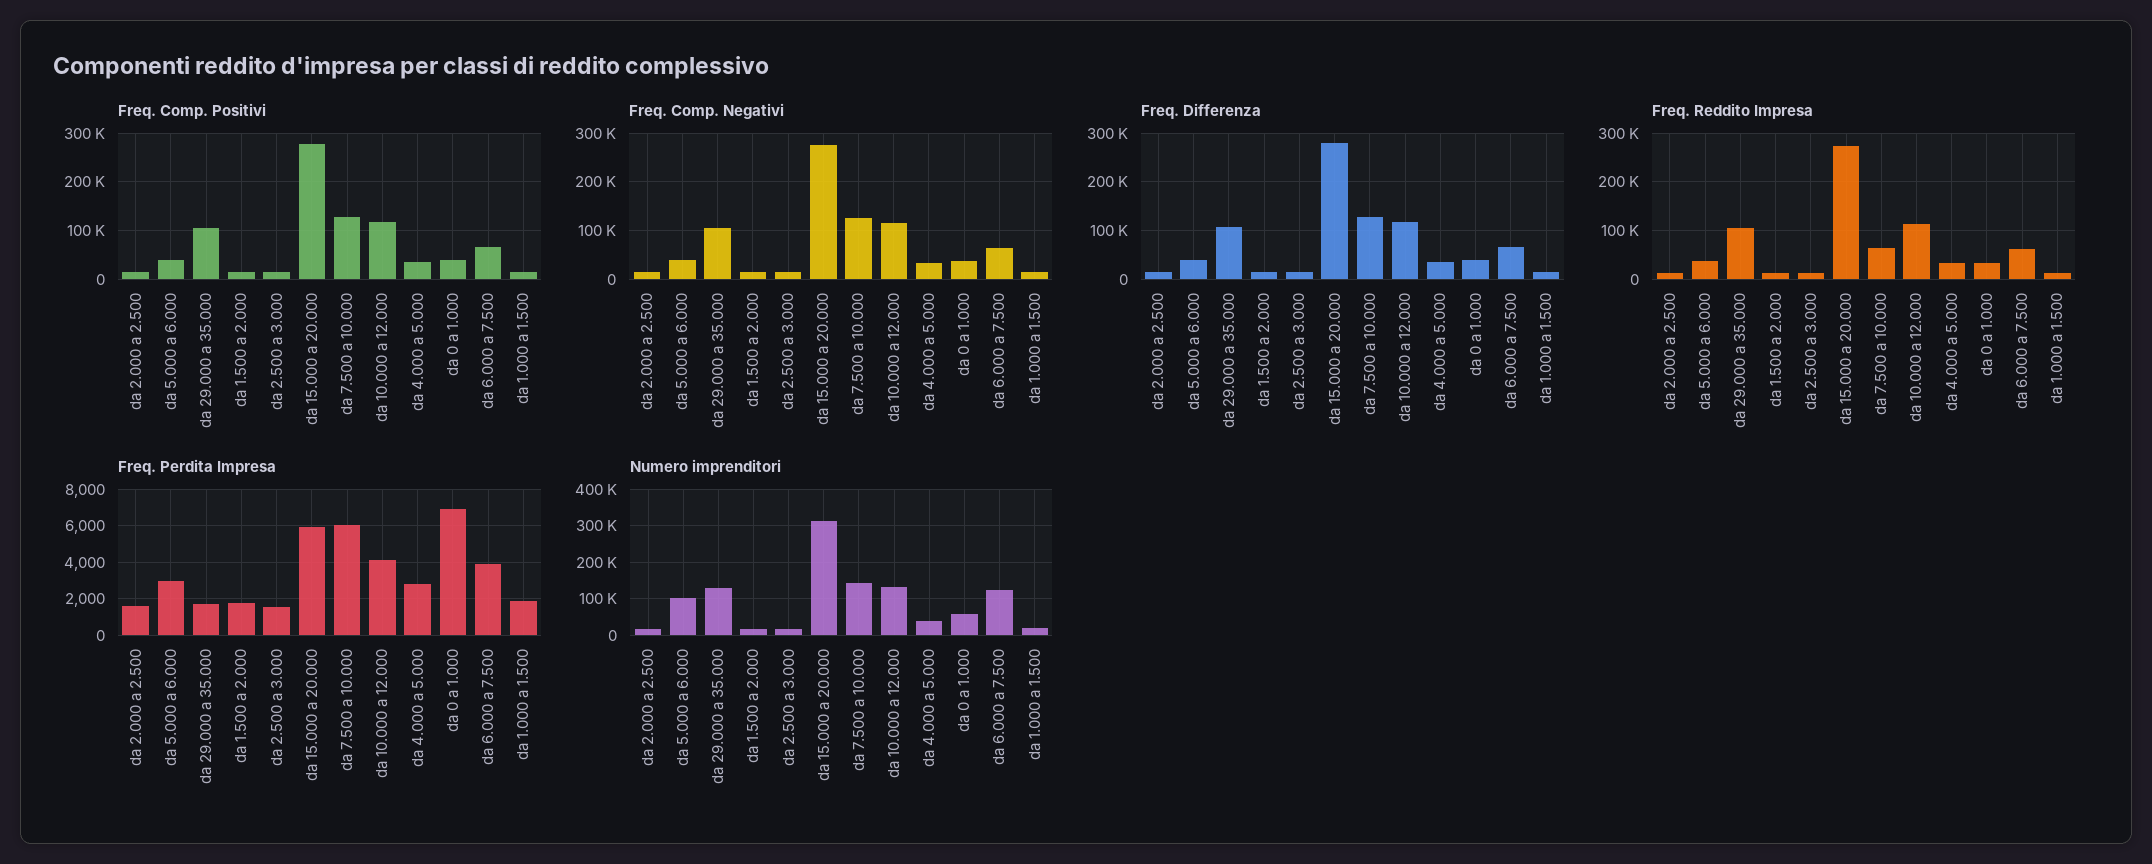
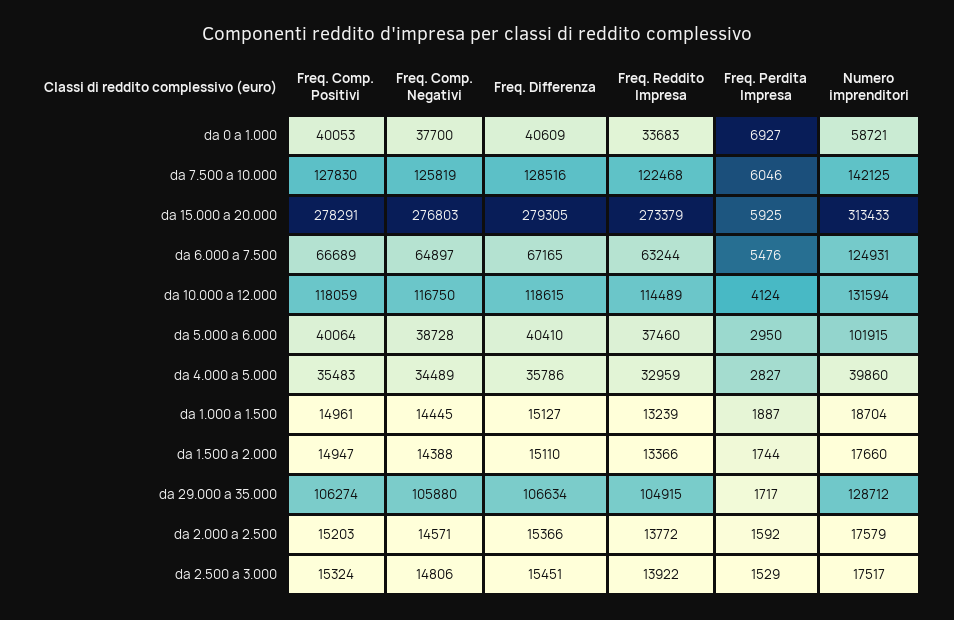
Freq. Reddito Impresa, da 7.500 a 10.000: 60000 -> 122468
Freq. Perdita Impresa, da 6.000 a 7.500: 4000 -> 5476

